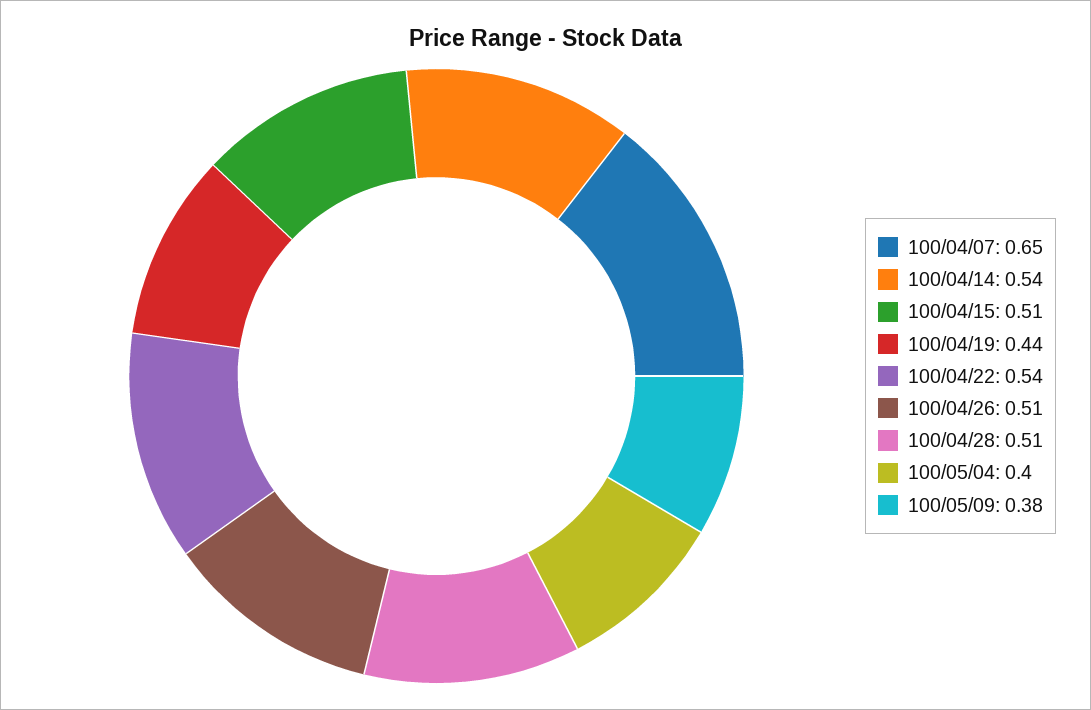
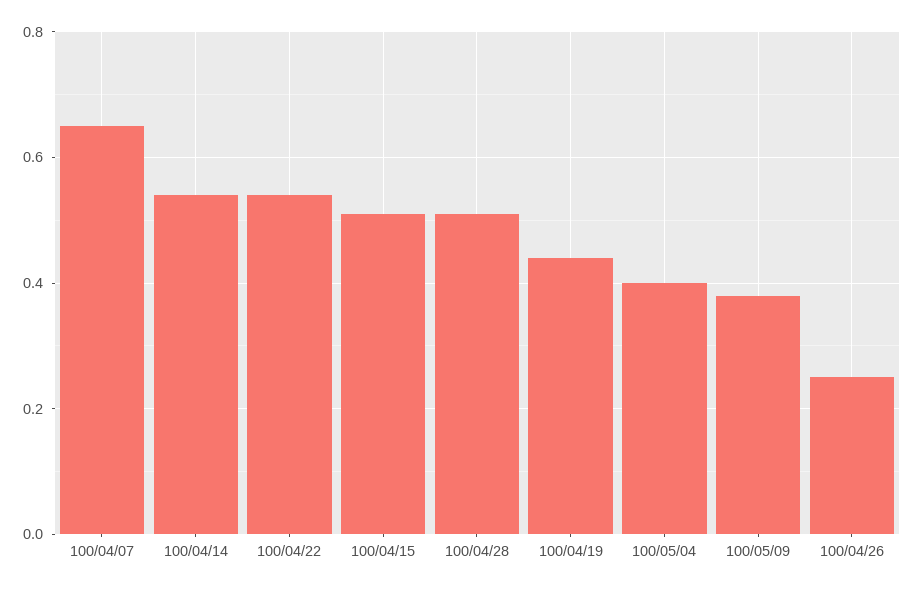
100/04/26: 0.51 -> 0.25

